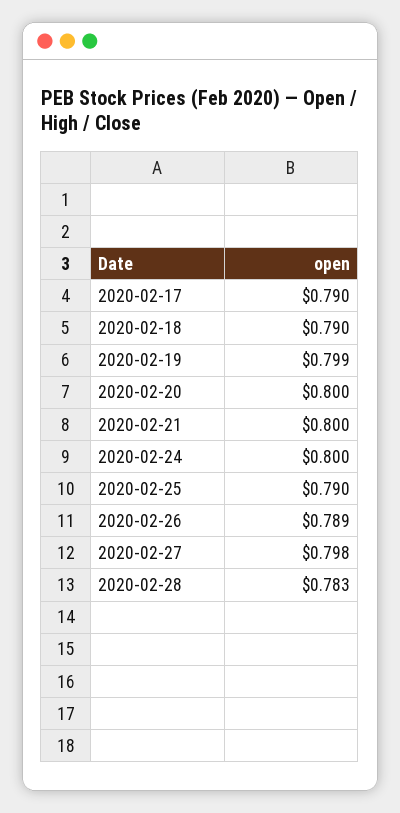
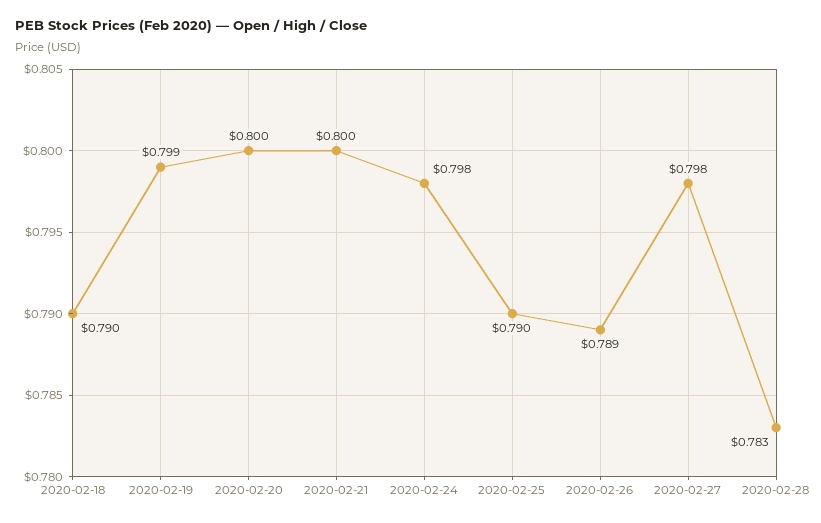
2020-02-17: 0.79 -> none
2020-02-24: 0.8 -> 0.798

